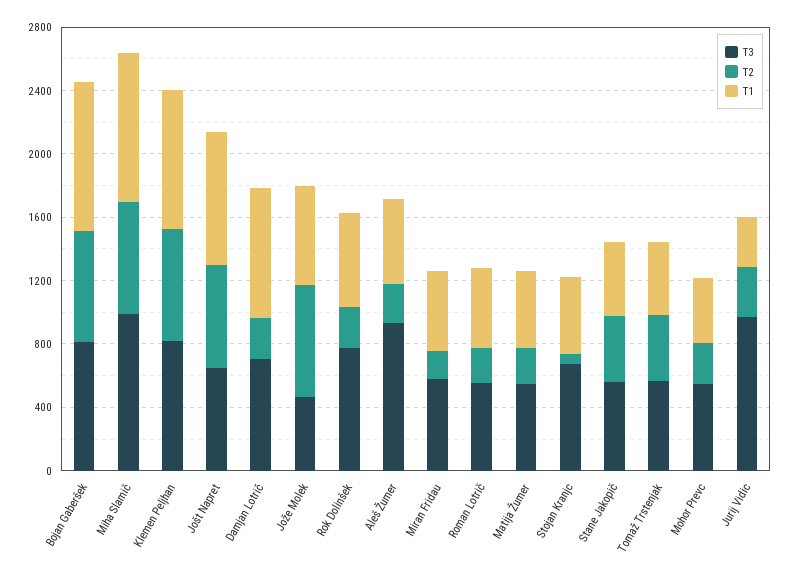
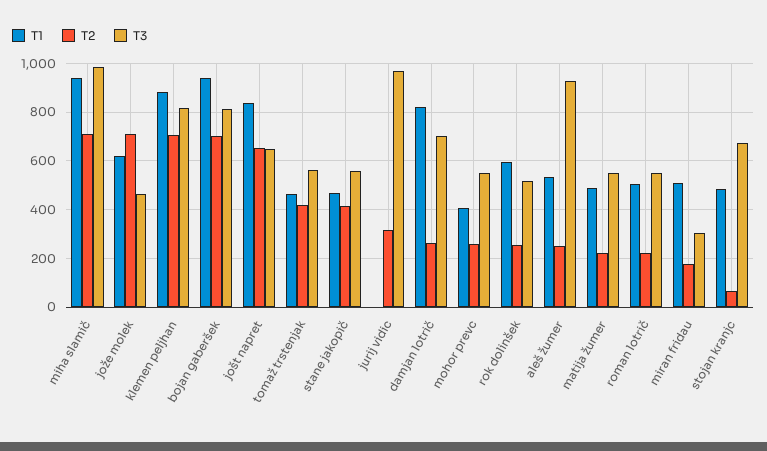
T3, Rok Dolinšek: 800 -> 525
T3, Miran Fridau: 600 -> 300
T1, Jurij Vidic: 300 -> 0

